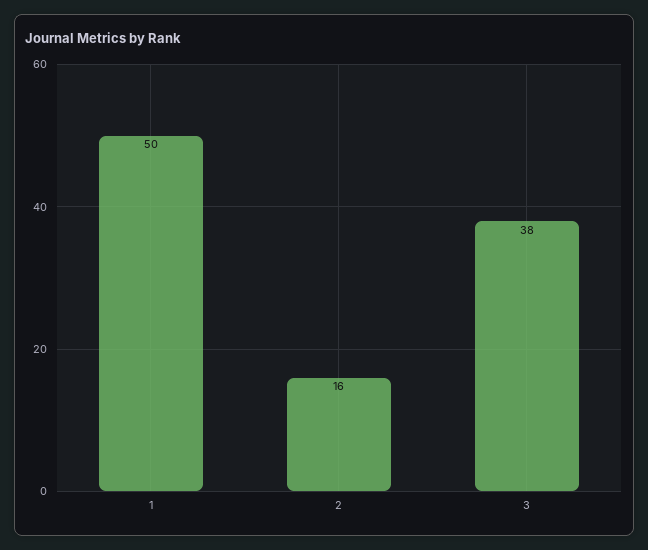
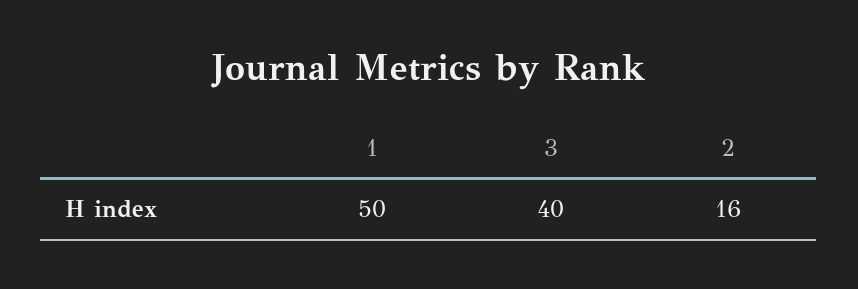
3: 38 -> 40

